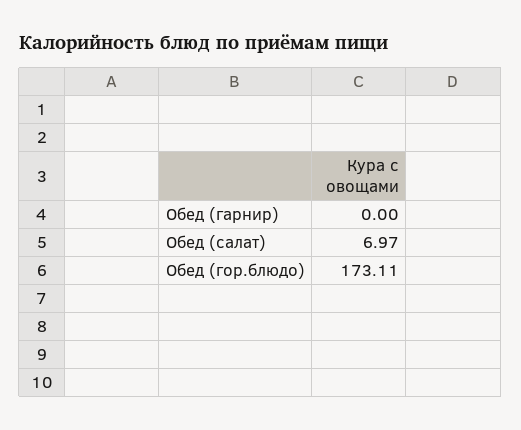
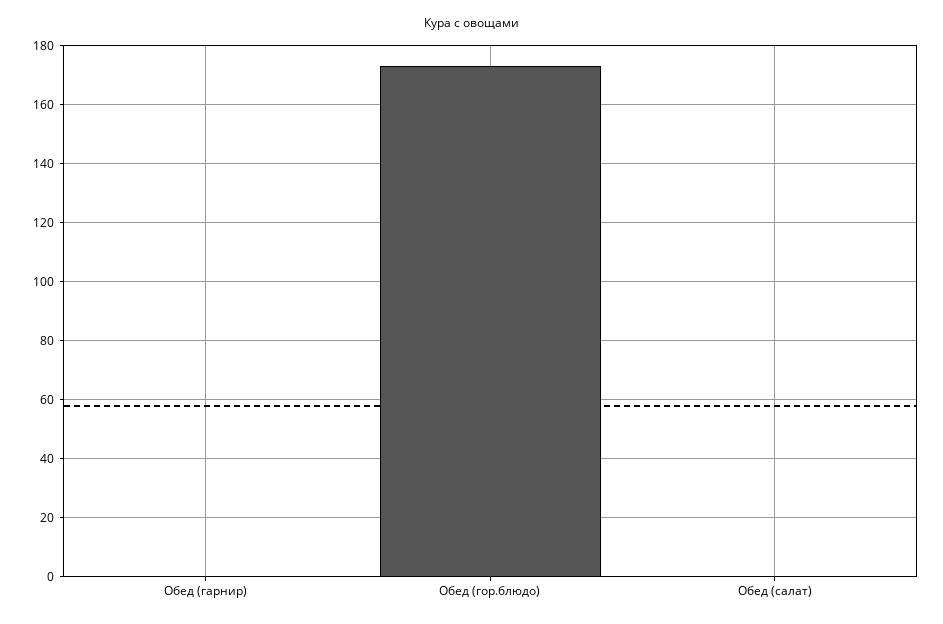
Обед (салат): 6.97 -> 0

